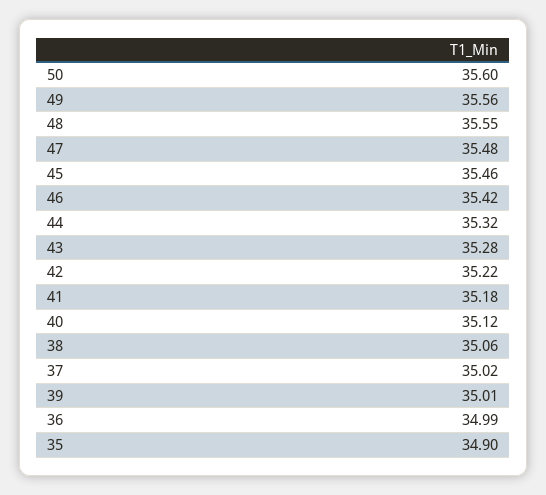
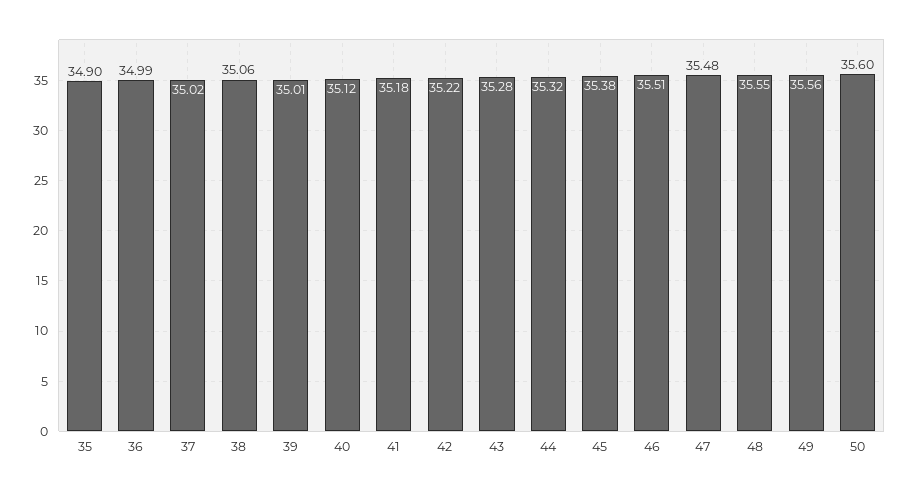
45: 35.46 -> 35.38
46: 35.42 -> 35.51

